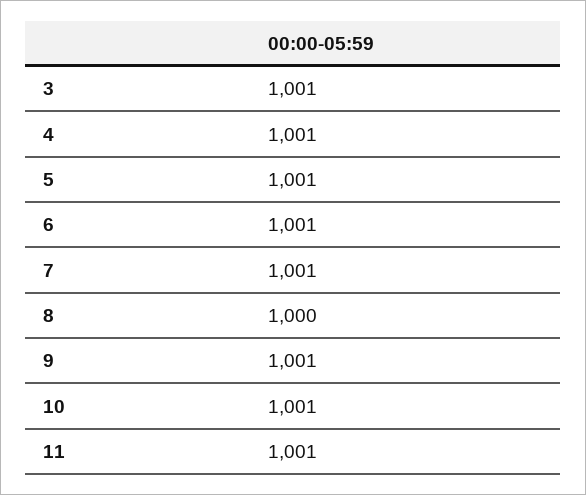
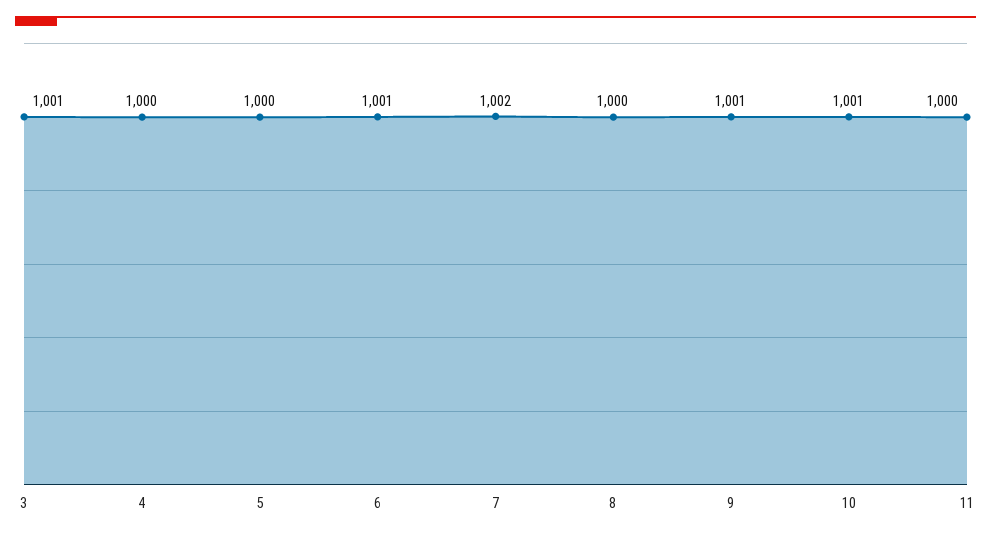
4: 1001 -> 1000
5: 1001 -> 1000
7: 1001 -> 1002
11: 1001 -> 1000

